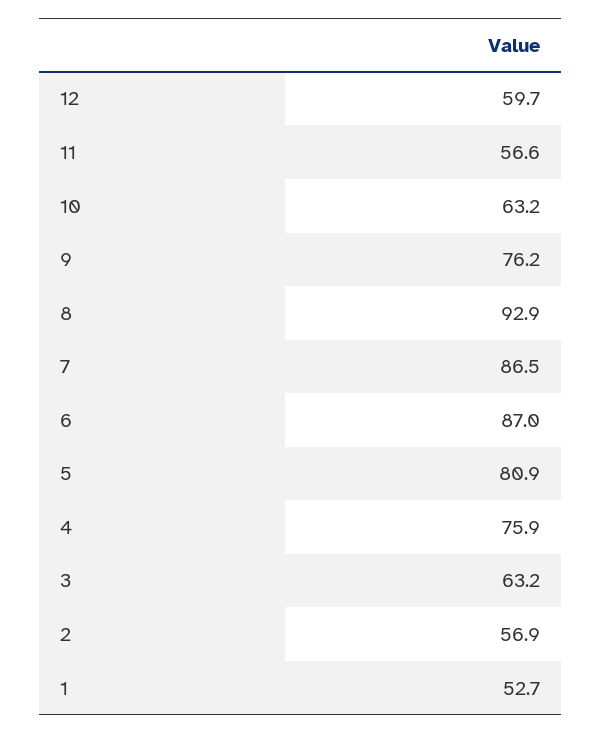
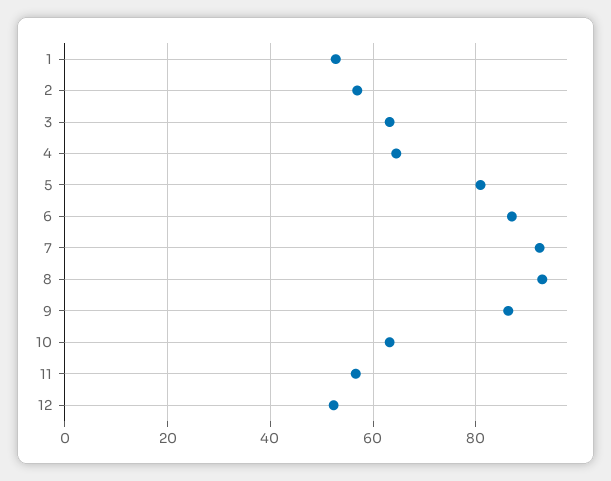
12: 59.7 -> 52
9: 76.2 -> 86
7: 86.5 -> 92
4: 75.9 -> 64

